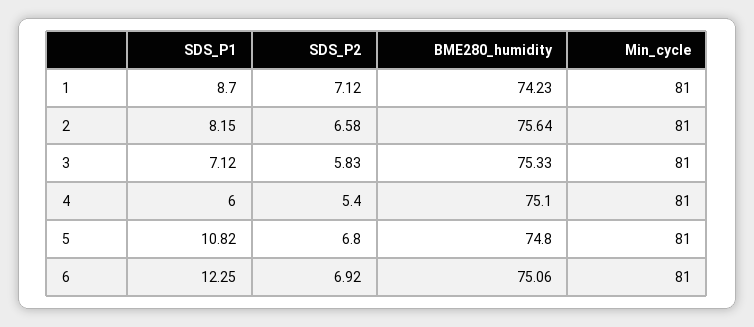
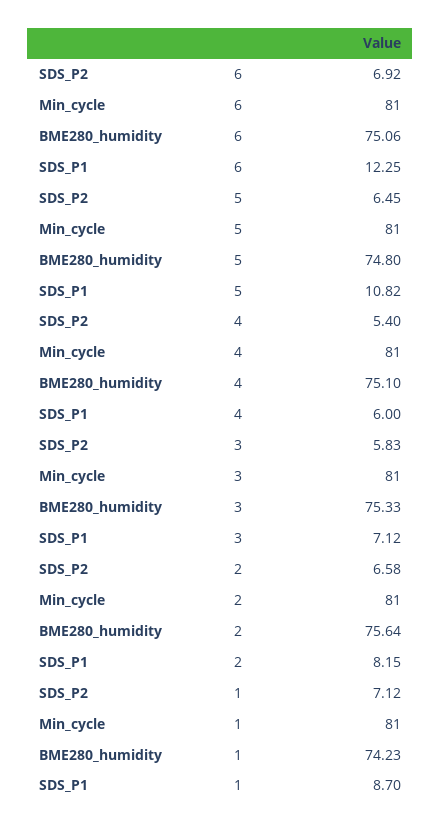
SDS_P2, 5: 6.8 -> 6.45

